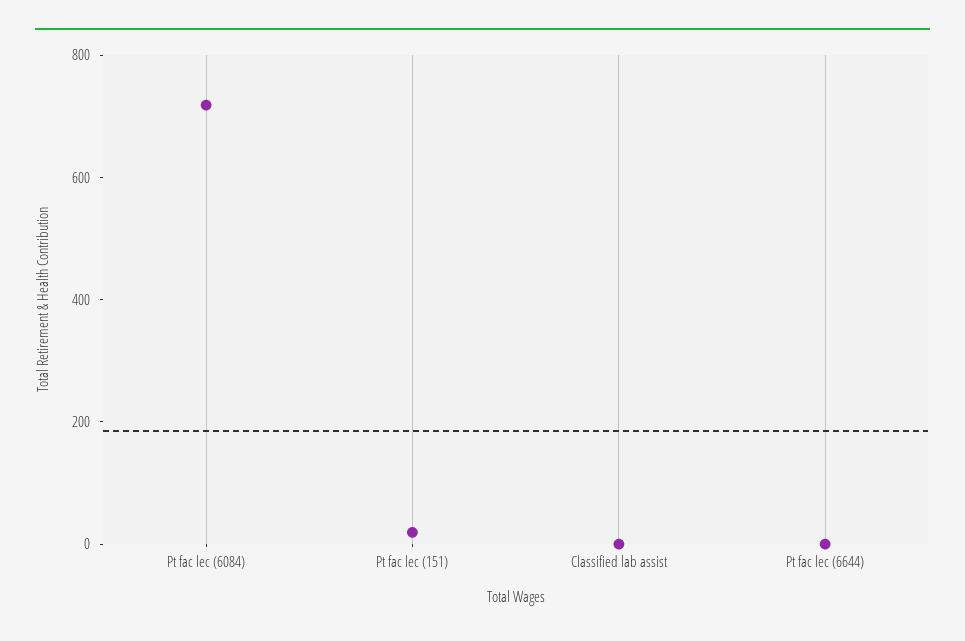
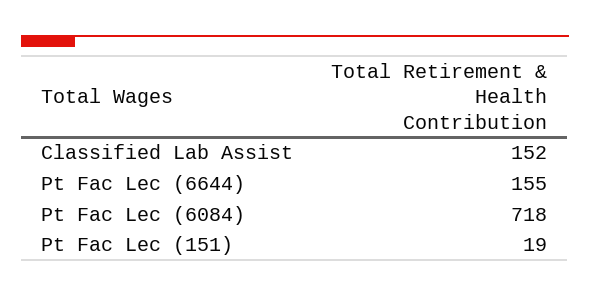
Classified lab assist: 0 -> 152
Pt fac lec (6644): 0 -> 155

